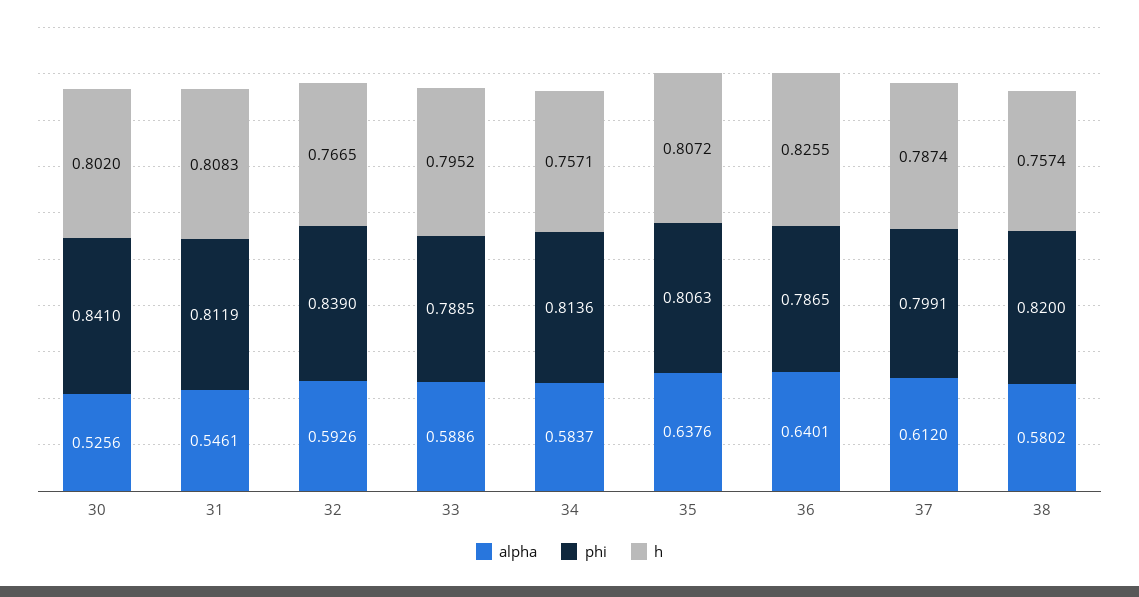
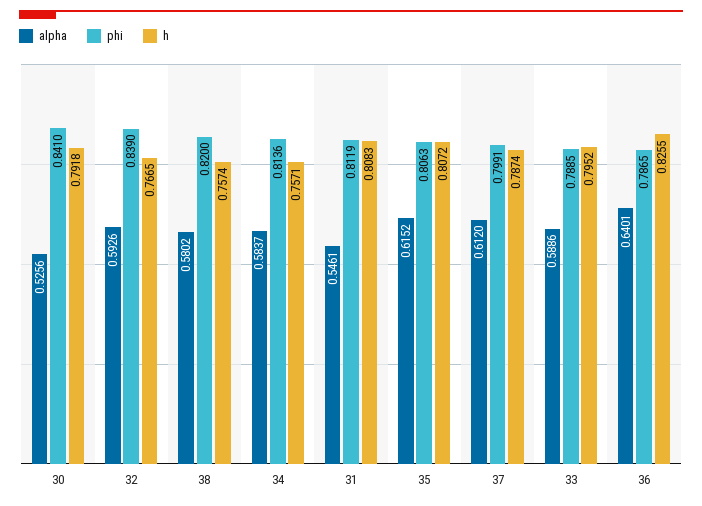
h, 30: 0.802 -> 0.7918
alpha, 35: 0.6376 -> 0.6152

